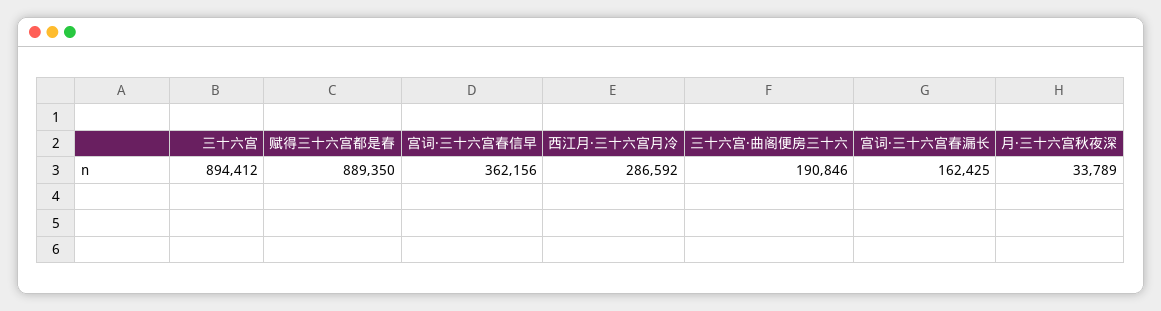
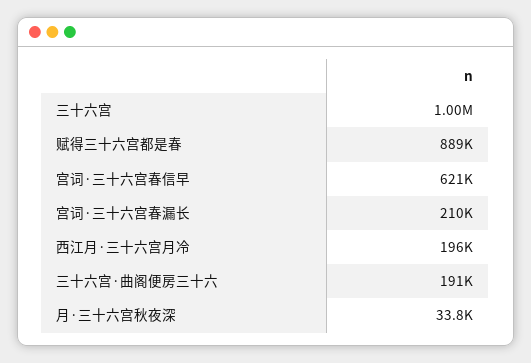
三十六宫: 894412 -> 1000000
宫词·三十六宫春信早: 362156 -> 621000
西江月·三十六宫月冷: 286592 -> 196000
宫词·三十六宫春漏长: 162425 -> 210000

